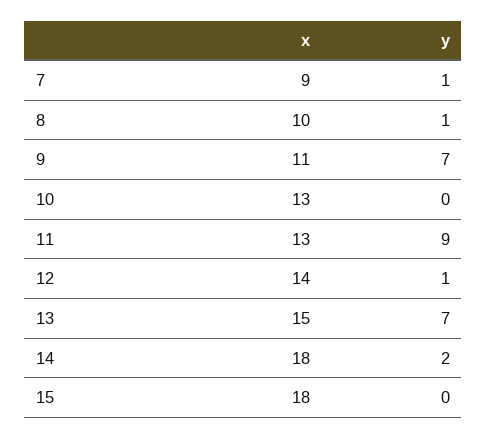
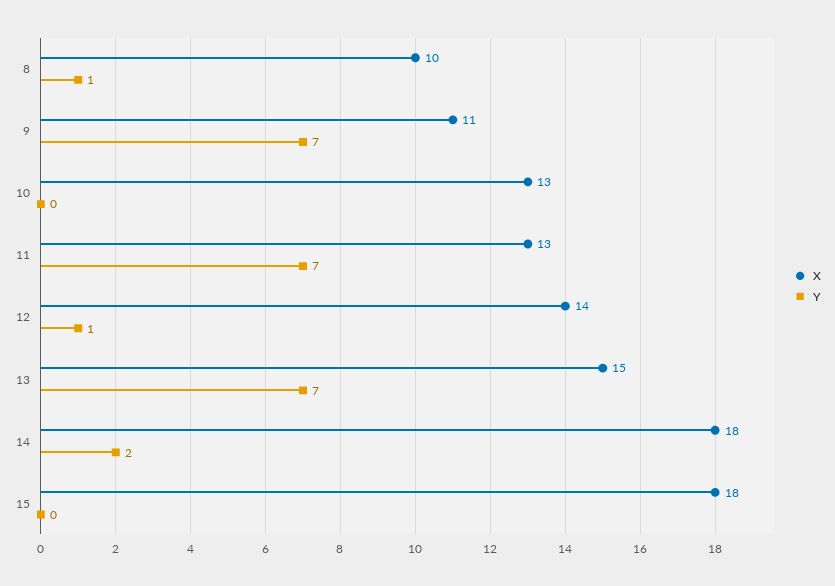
x, 7: 9 -> none
y, 7: 1 -> none
y, 11: 9 -> 7

